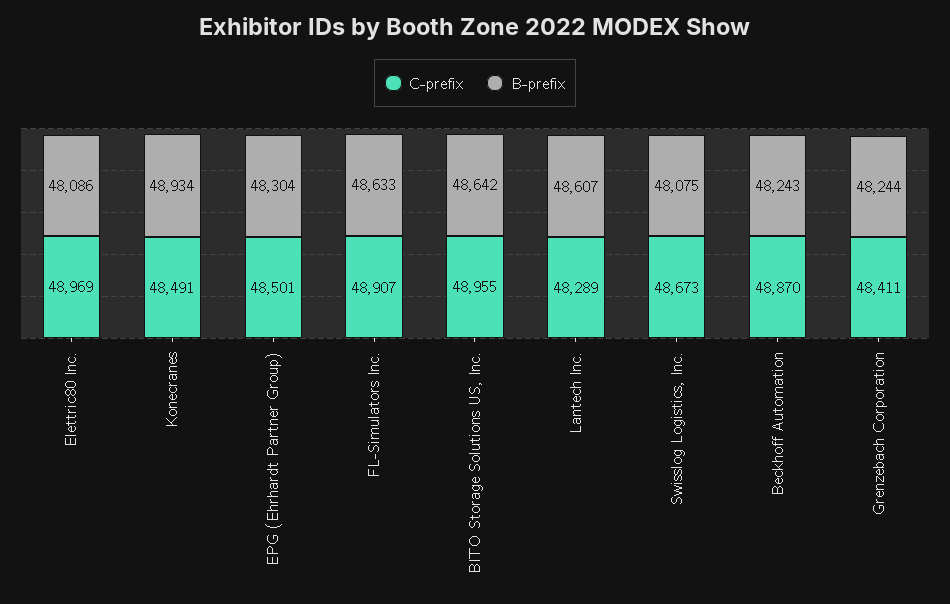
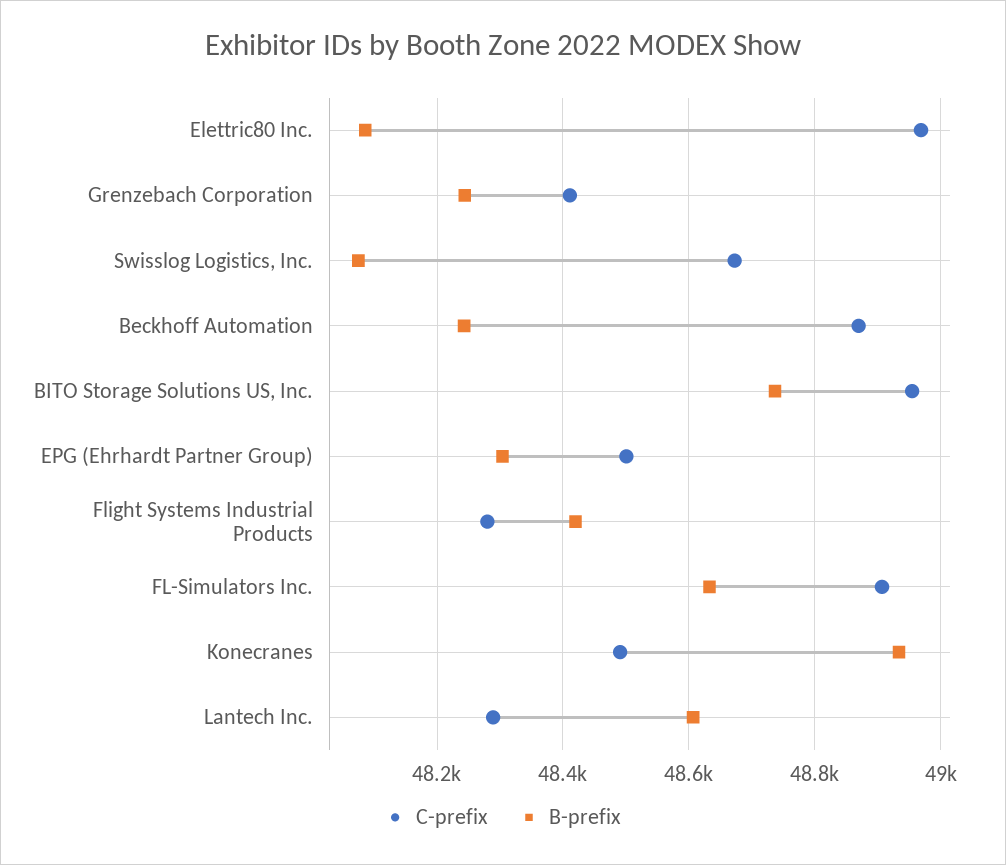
B-prefix, BITO Storage Solutions US, Inc.: 48642 -> 48740
C-prefix, Flight Systems Industrial Products: none -> 48280
B-prefix, Flight Systems Industrial Products: none -> 48420

